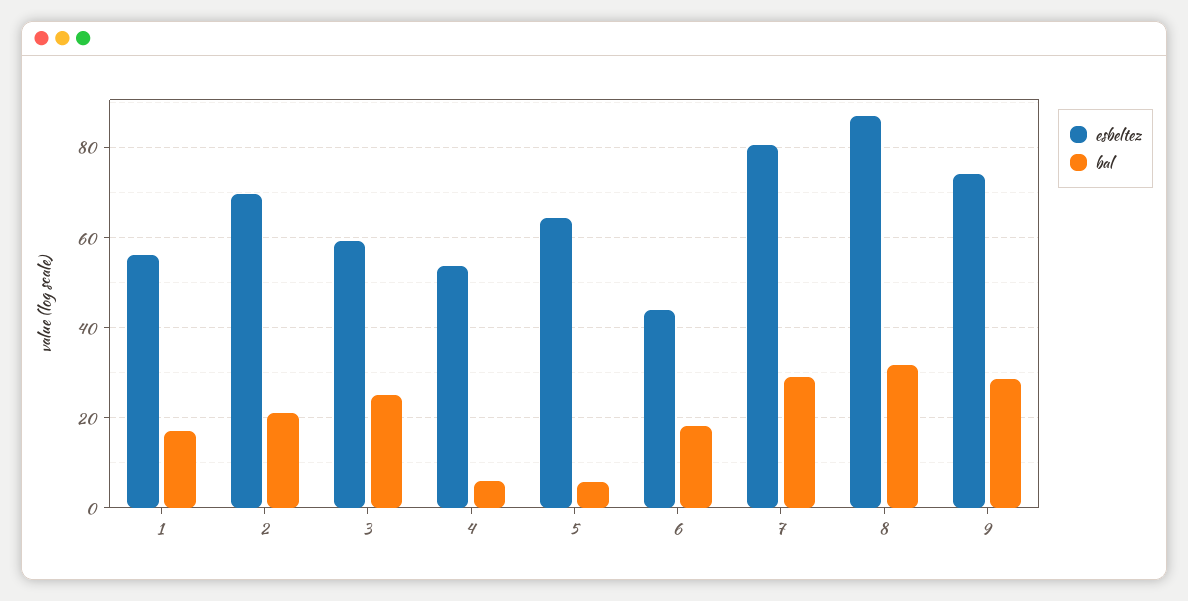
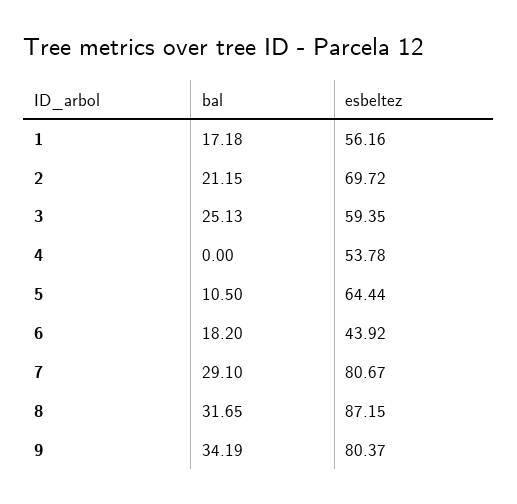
bal, 4: 6 -> 0
bal, 5: 6 -> 10.5
esbeltez, 9: 74 -> 80.37
bal, 9: 28 -> 34.19

